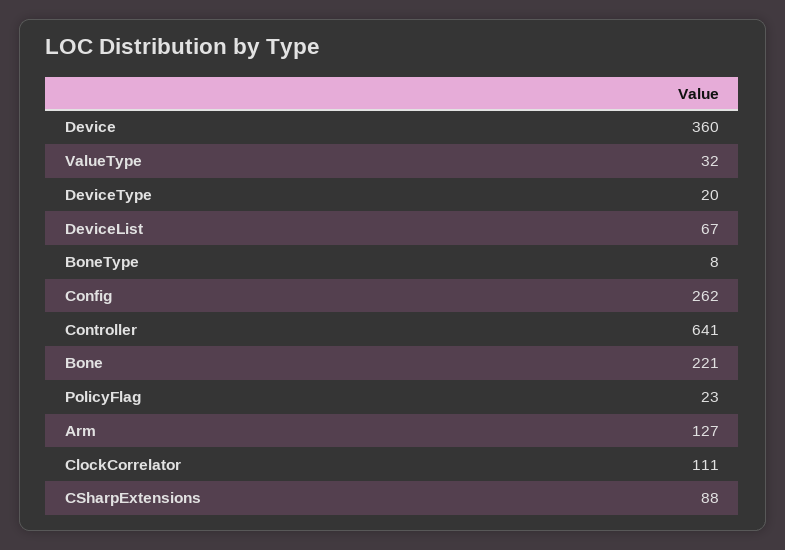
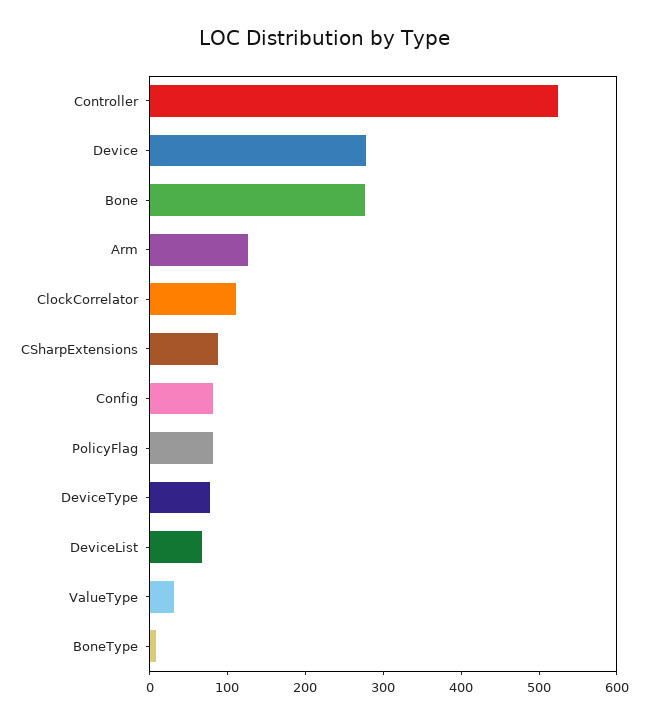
Device: 360 -> 280
DeviceType: 20 -> 80
Config: 262 -> 80
Controller: 641 -> 520
Bone: 221 -> 280
PolicyFlag: 23 -> 80

